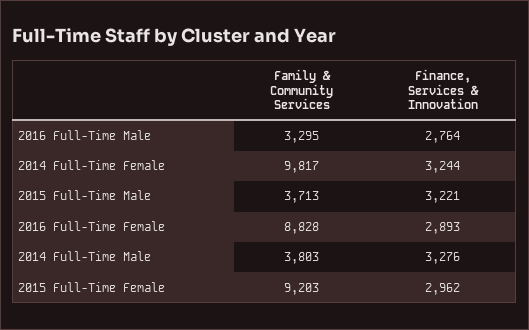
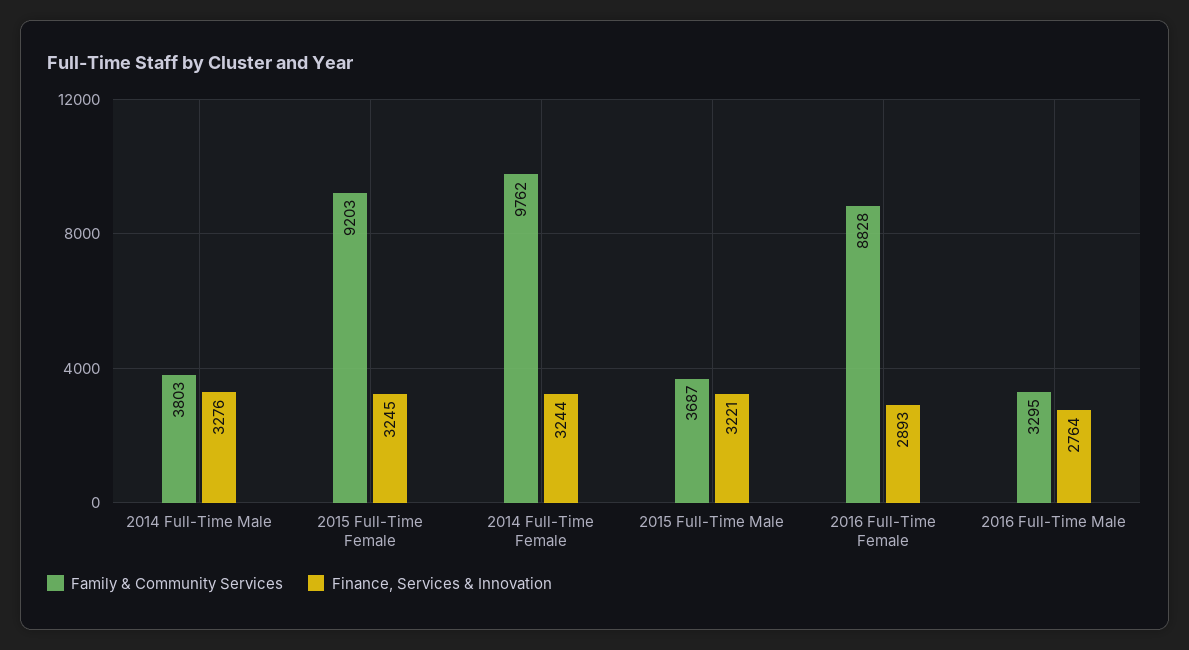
Family & Community Services, 2014 Full-Time Female: 9817 -> 9762
Family & Community Services, 2015 Full-Time Male: 3713 -> 3687
Finance, Services & Innovation, 2015 Full-Time Female: 2962 -> 3245

